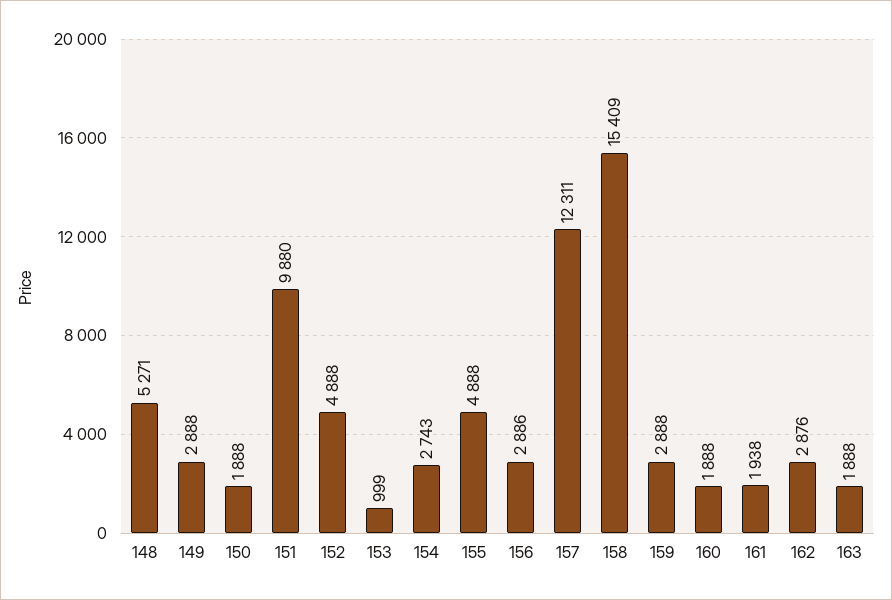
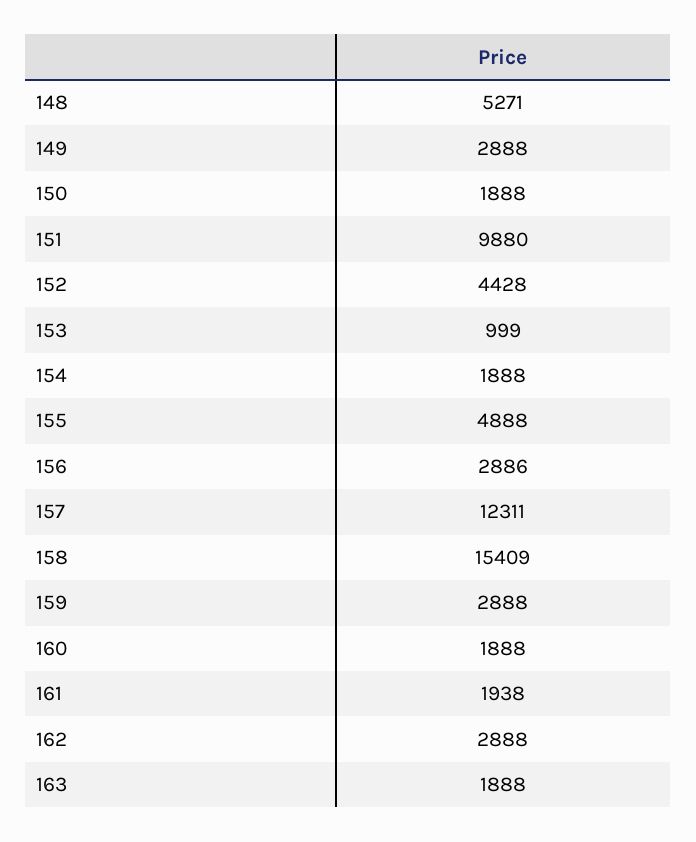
152: 4888 -> 4428
154: 2743 -> 1888
162: 2876 -> 2888

